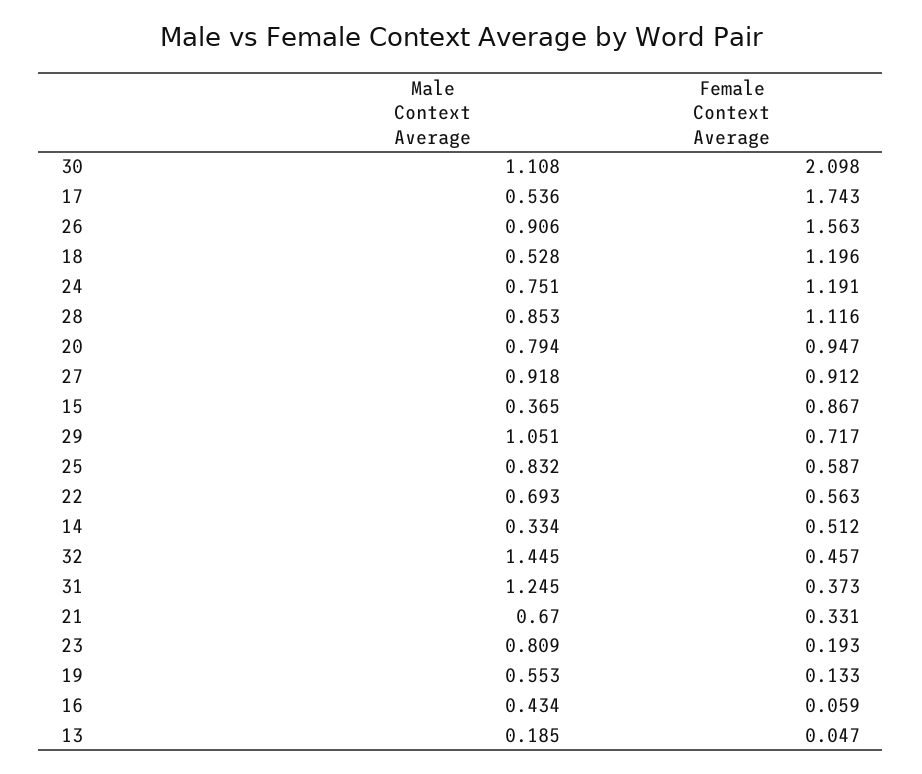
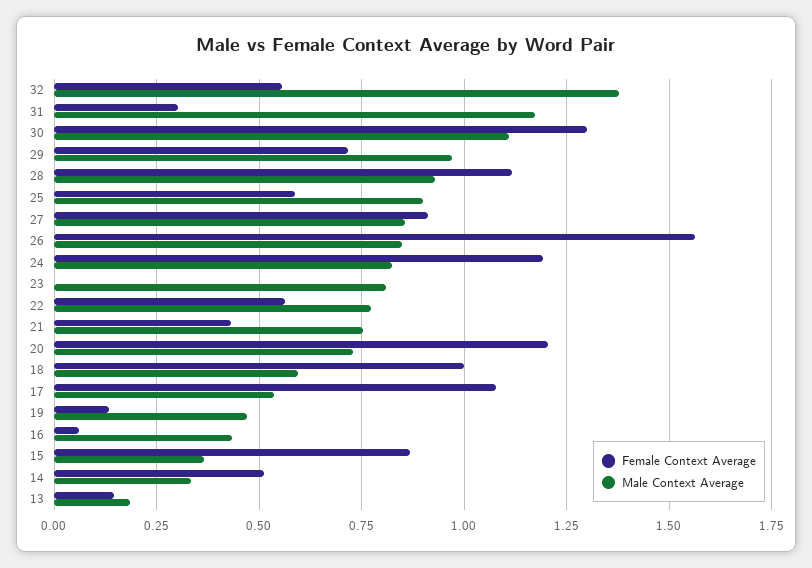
Female Context Average, 30: 2.098 -> 1.3
Female Context Average, 17: 1.743 -> 1.075
Male Context Average, 26: 0.906 -> 0.85
Male Context Average, 18: 0.528 -> 0.6
Female Context Average, 18: 1.196 -> 1
Male Context Average, 24: 0.751 -> 0.825
Male Context Average, 28: 0.853 -> 0.925
Male Context Average, 20: 0.794 -> 0.725
Female Context Average, 20: 0.947 -> 1.2
Male Context Average, 27: 0.918 -> 0.85
Male Context Average, 29: 1.051 -> 0.975
Male Context Average, 25: 0.832 -> 0.9
Male Context Average, 22: 0.693 -> 0.775
Male Context Average, 32: 1.445 -> 1.375
Female Context Average, 32: 0.457 -> 0.55
Male Context Average, 31: 1.245 -> 1.175
Female Context Average, 31: 0.373 -> 0.3
Male Context Average, 21: 0.67 -> 0.75
Female Context Average, 21: 0.331 -> 0.425
Female Context Average, 23: 0.193 -> 0
Male Context Average, 19: 0.553 -> 0.475
Female Context Average, 13: 0.047 -> 0.15

